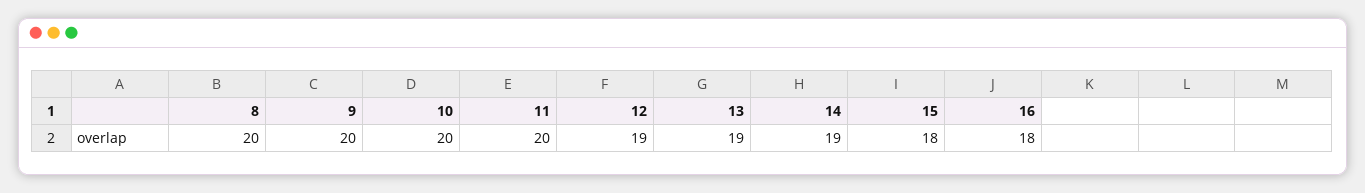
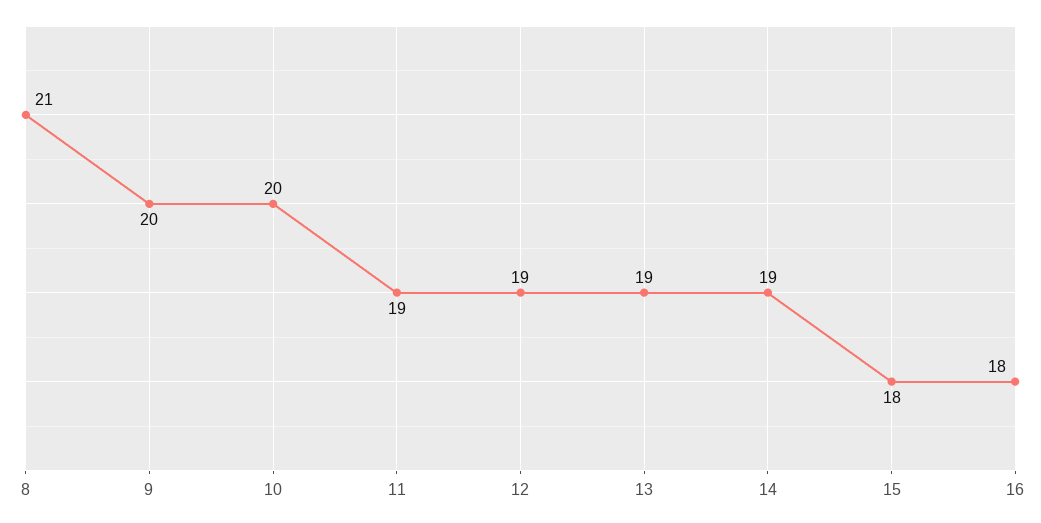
8: 20 -> 21
11: 20 -> 19

